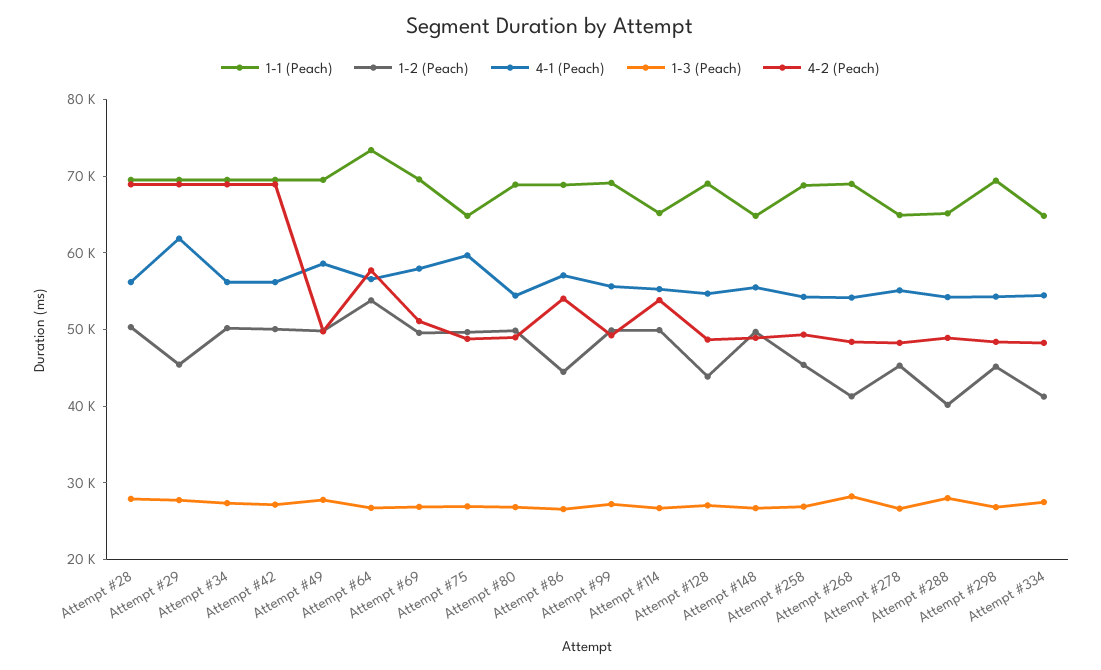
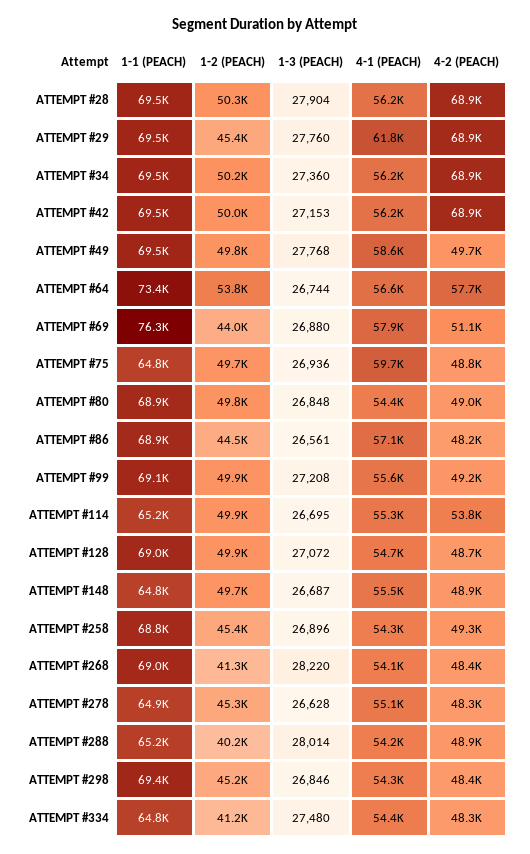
1-1 (Peach), Attempt #69: 70000 -> 76300
1-2 (Peach), Attempt #69: 50000 -> 44000
4-2 (Peach), Attempt #86: 54000 -> 48200
1-2 (Peach), Attempt #128: 44000 -> 49900

